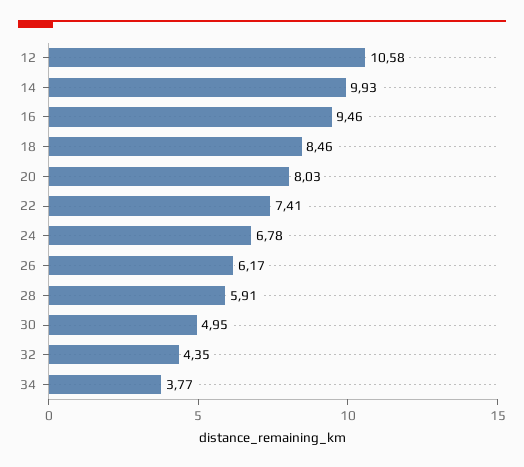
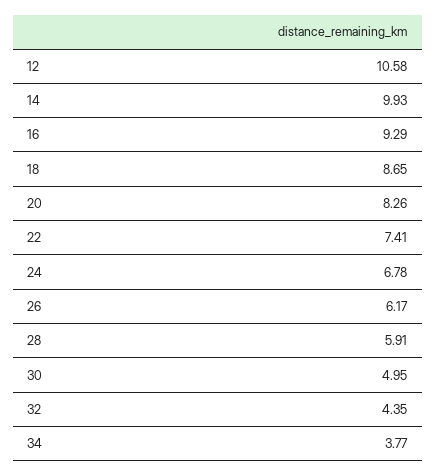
16: 9.46 -> 9.29
18: 8.46 -> 8.65
20: 8.03 -> 8.26

